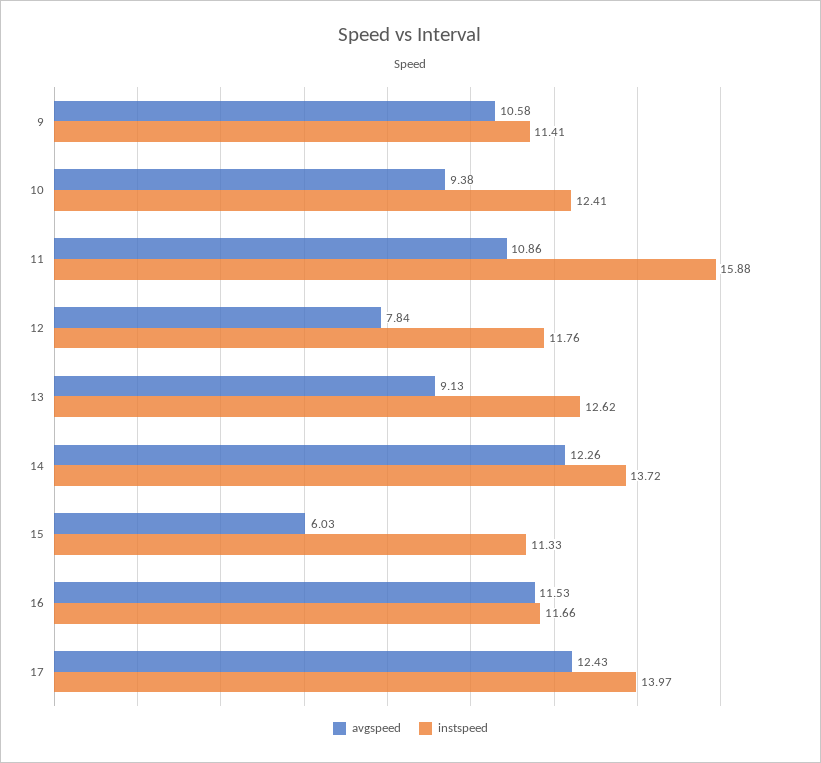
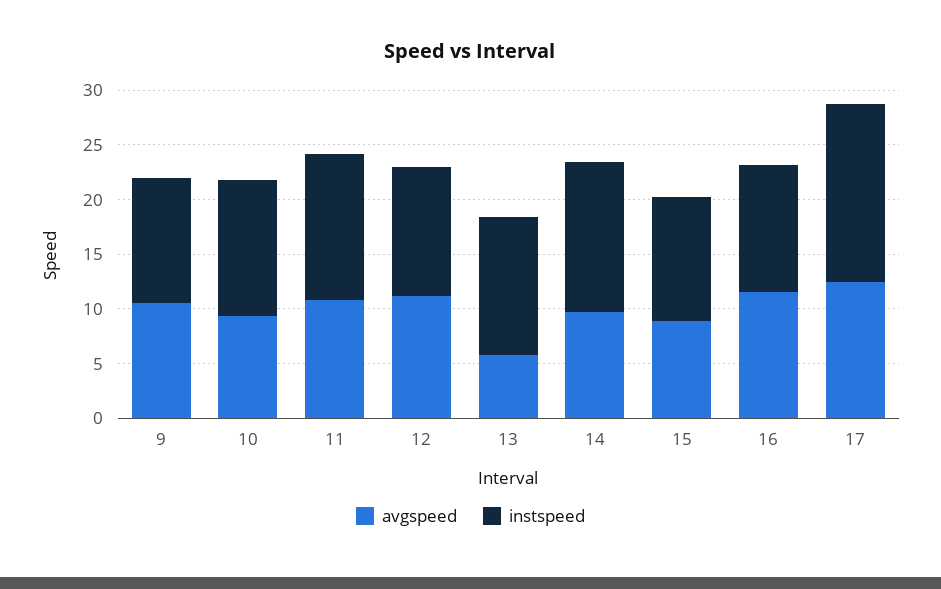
instspeed, 11: 15.88 -> 13
avgspeed, 12: 7.84 -> 11
avgspeed, 13: 9.13 -> 6
avgspeed, 14: 12.26 -> 10
avgspeed, 15: 6.03 -> 9
instspeed, 17: 13.97 -> 16

